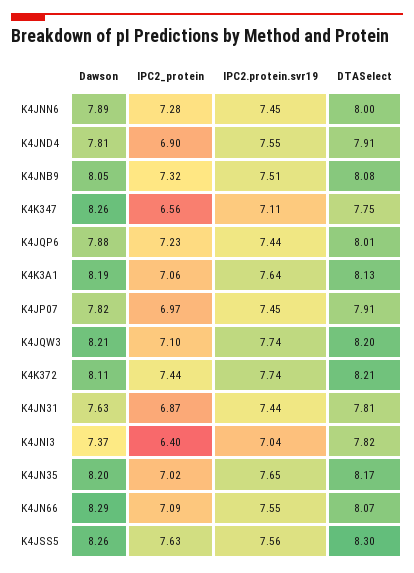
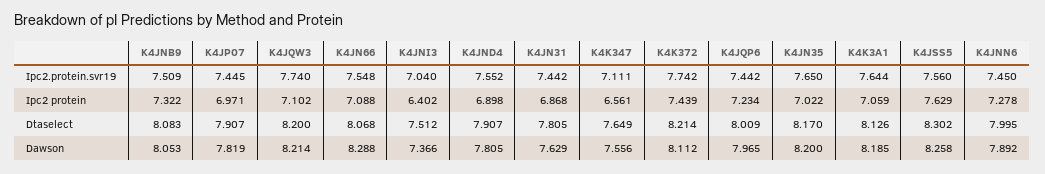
Dawson, K4K347: 8.26 -> 7.556
DTASelect, K4K347: 7.75 -> 7.649
Dawson, K4JQP6: 7.88 -> 7.965
DTASelect, K4JNI3: 7.82 -> 7.512

